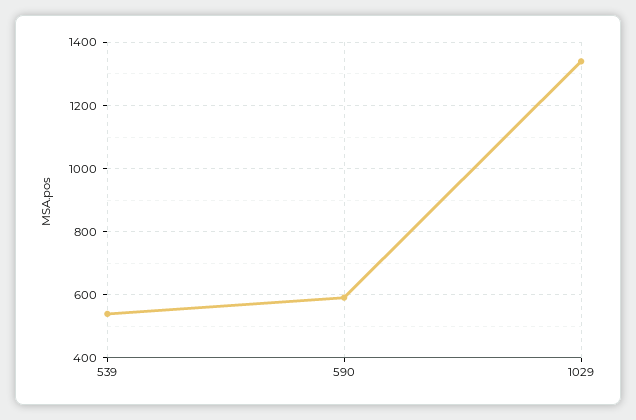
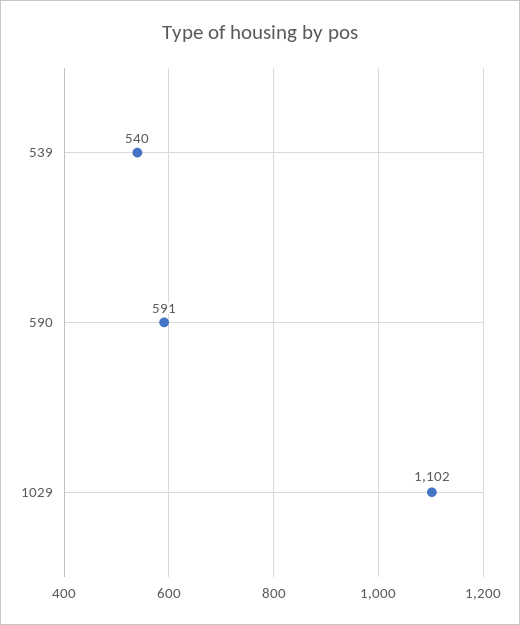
1029: 1340 -> 1102

